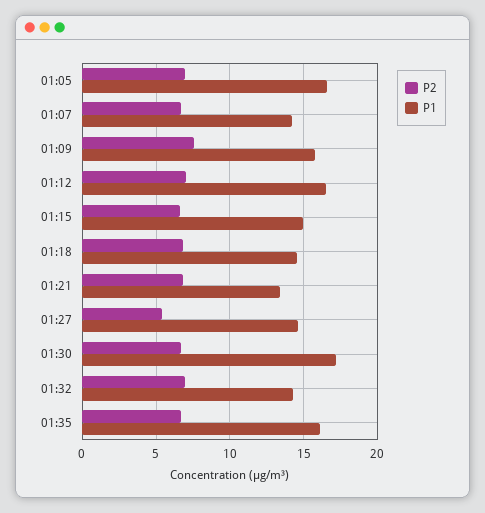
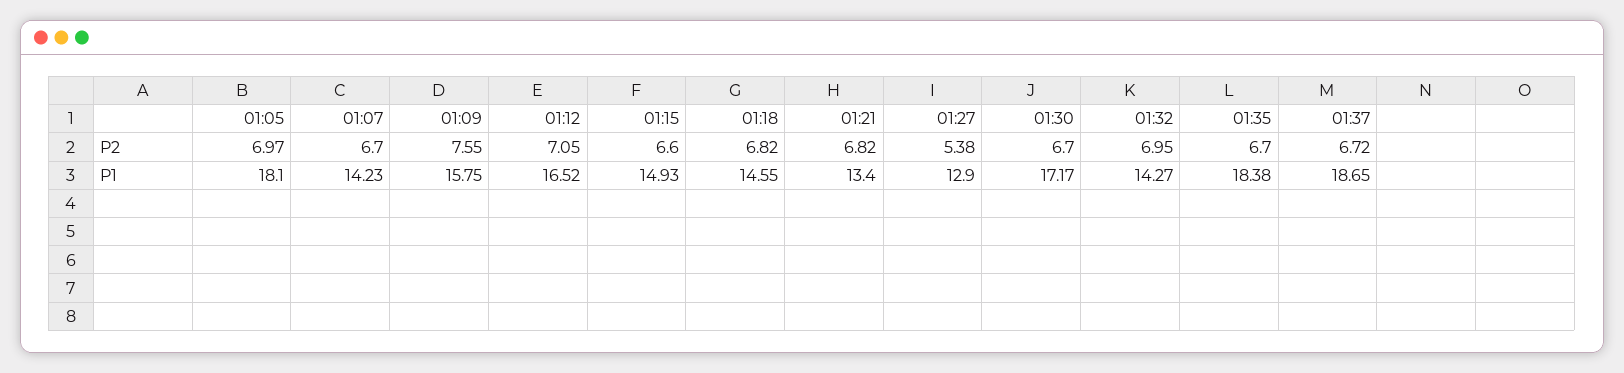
P1, 01:05: 16.5 -> 18.1
P1, 01:27: 14.5 -> 12.9
P1, 01:35: 16 -> 18.38
P2, 01:37: none -> 6.72
P1, 01:37: none -> 18.65

